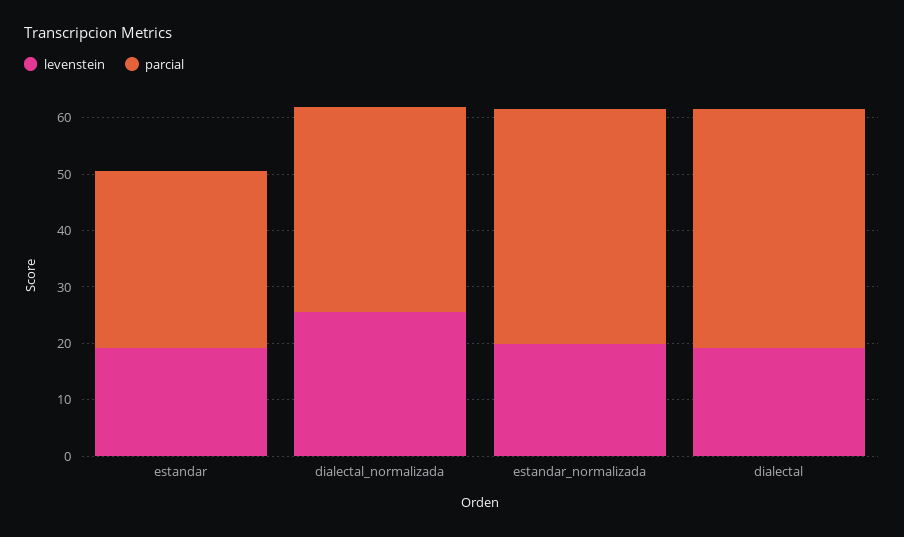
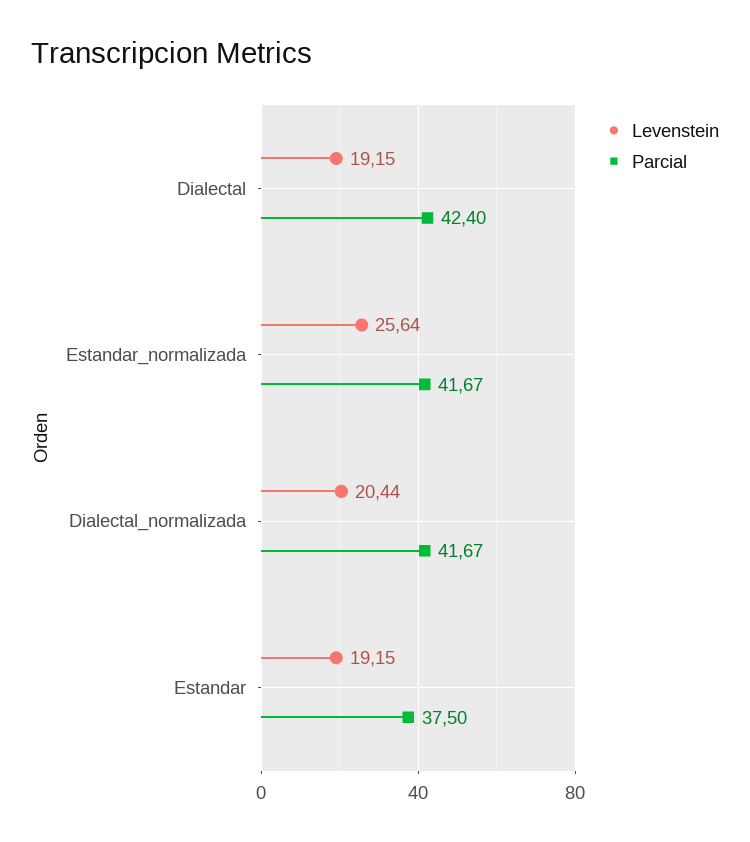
parcial, estandar: 32 -> 37.5
levenstein, dialectal_normalizada: 26 -> 20.44
parcial, dialectal_normalizada: 36 -> 41.67
levenstein, estandar_normalizada: 20 -> 25.64

